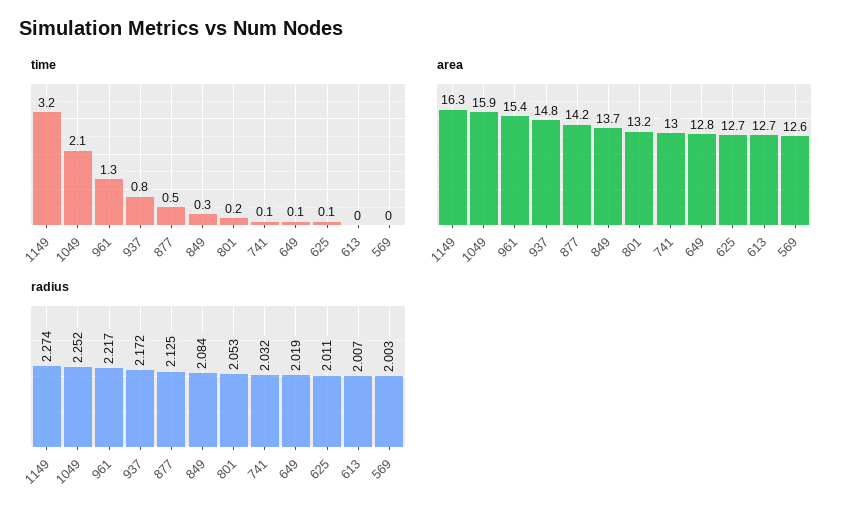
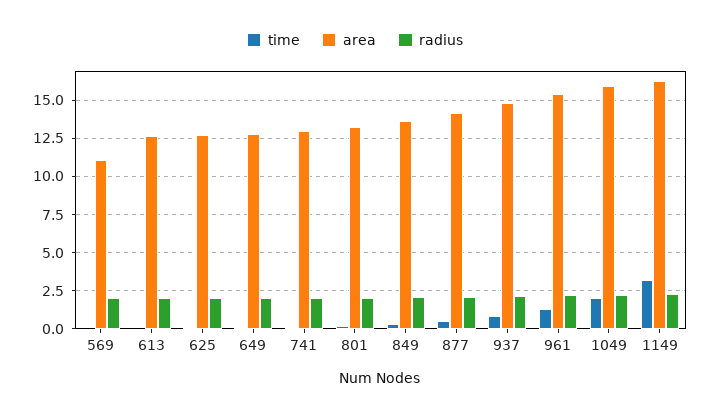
area, 569: 12.6 -> 11

